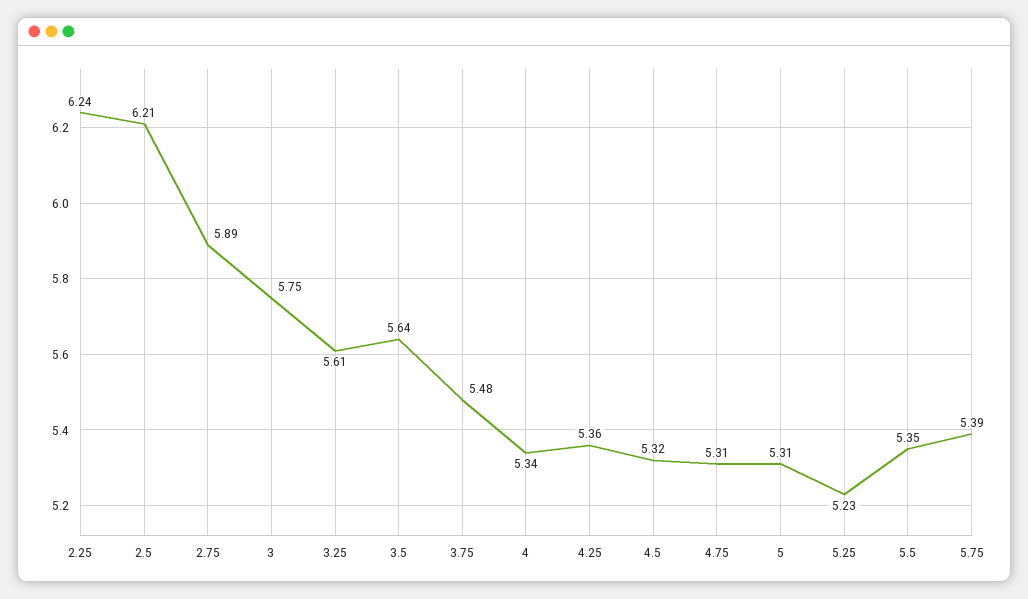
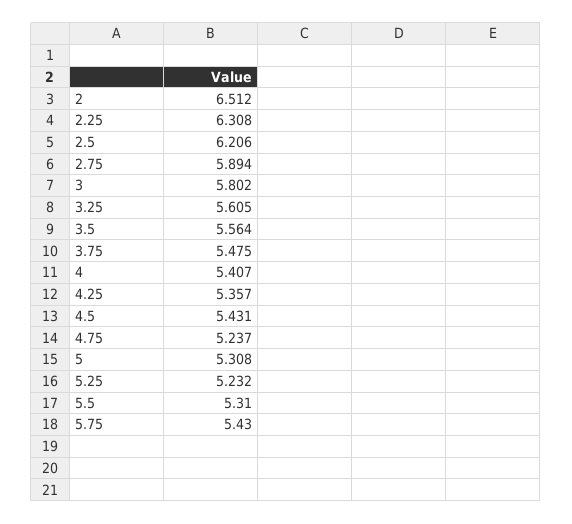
2.25: 6.24 -> 6.308
3: 5.75 -> 5.802
3.5: 5.64 -> 5.564
4: 5.34 -> 5.407
4.5: 5.32 -> 5.431
4.75: 5.31 -> 5.237
5.5: 5.35 -> 5.31
5.75: 5.39 -> 5.43
2: none -> 6.512

